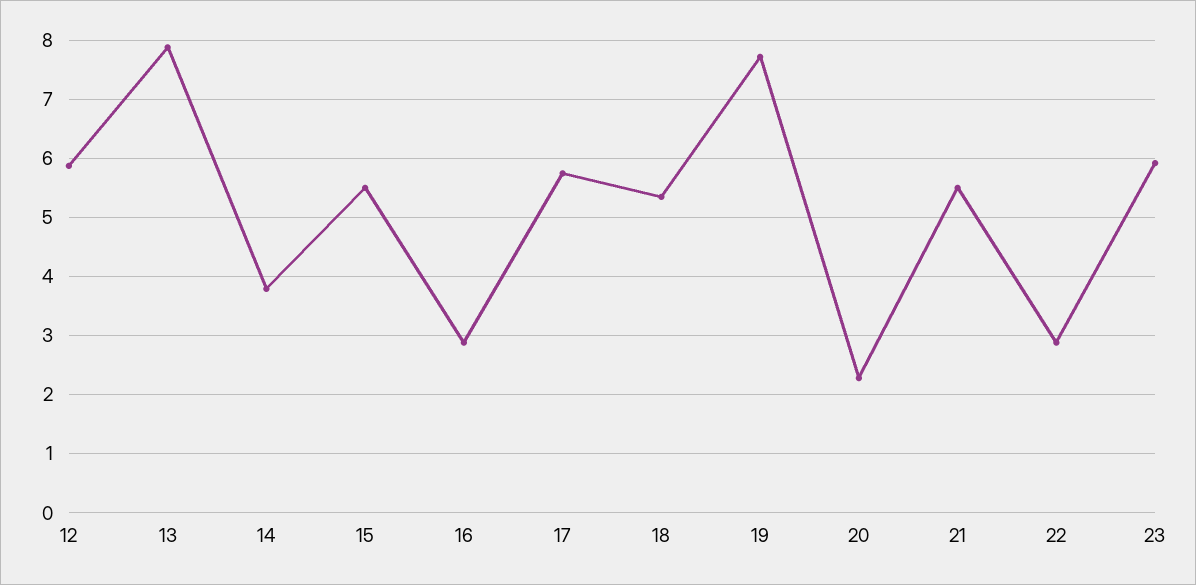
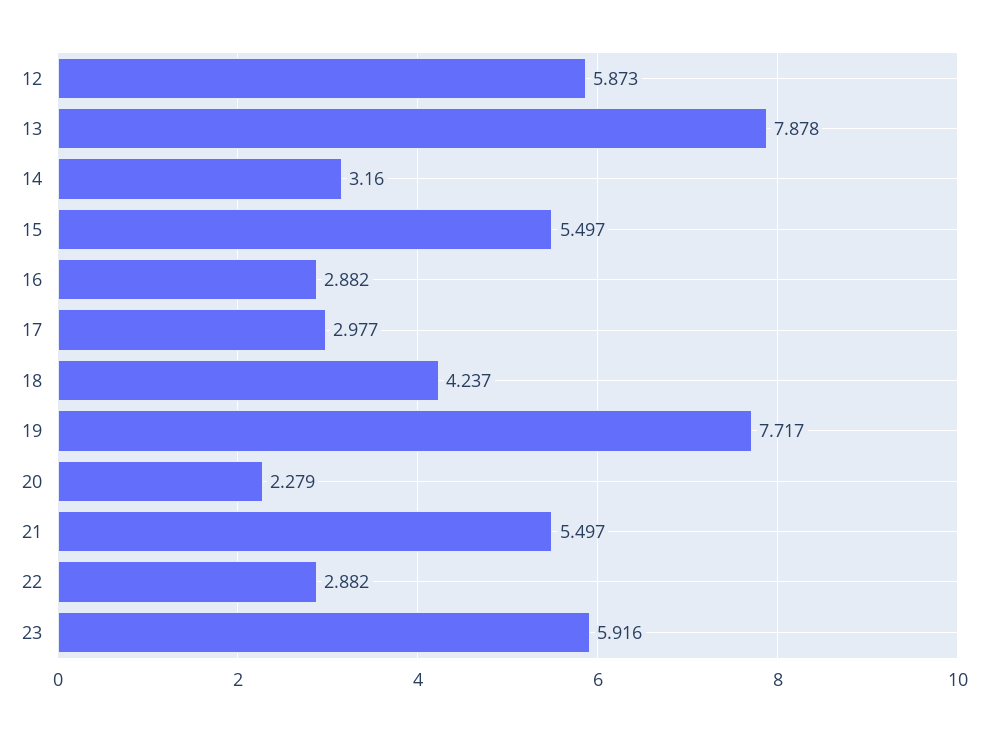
14: 3.8 -> 3.16
17: 5.8 -> 2.977
18: 5.4 -> 4.237

